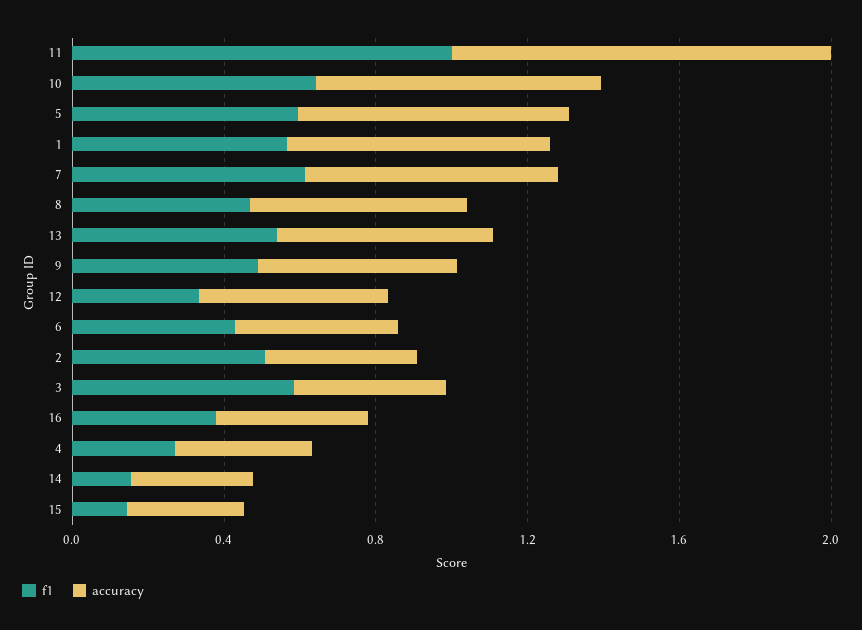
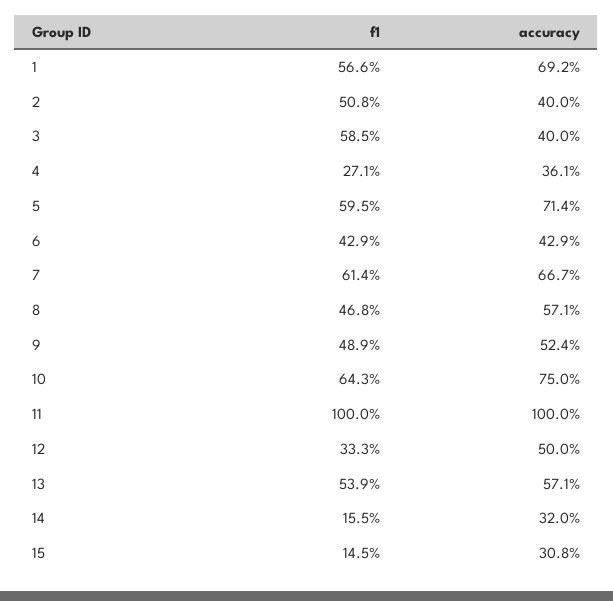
f1, 16: 0.4 -> none
accuracy, 16: 0.4 -> none

